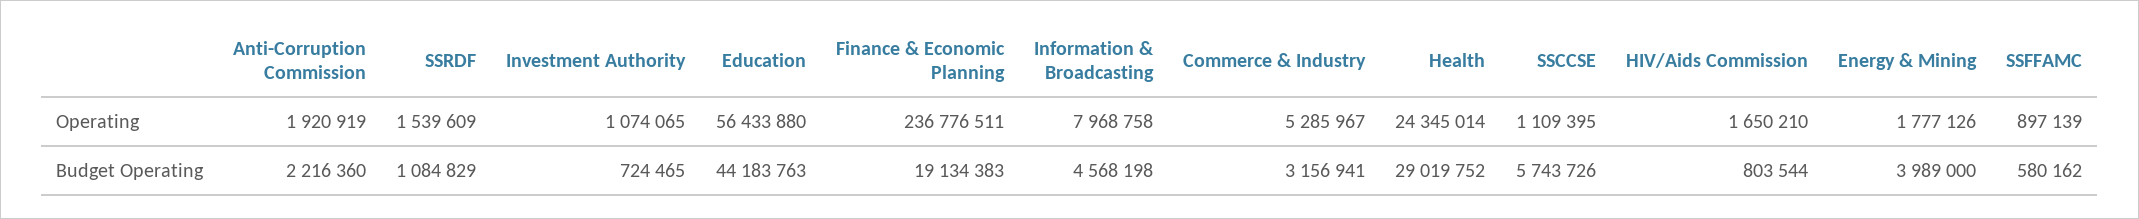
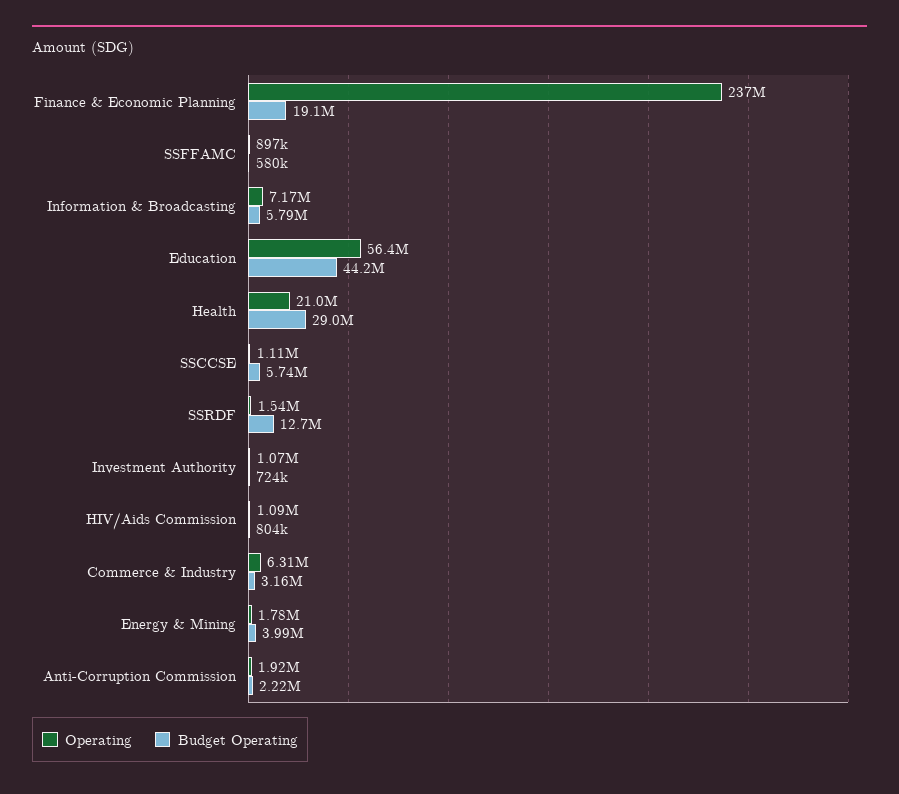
Operating, Information & Broadcasting: 7968758 -> 7170000
Operating, Commerce & Industry: 5285967 -> 6310000
Operating, Health: 24345014 -> 21000000
Operating, HIV/Aids Commission: 1650210 -> 1090000
Budget Operating, SSRDF: 1084829 -> 12700000
Budget Operating, Information & Broadcasting: 4568198 -> 5790000

